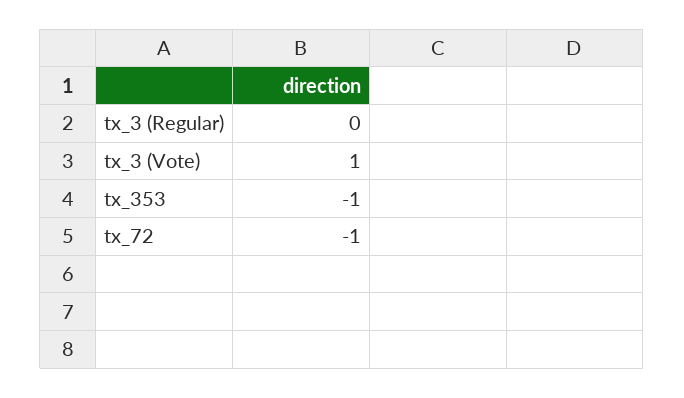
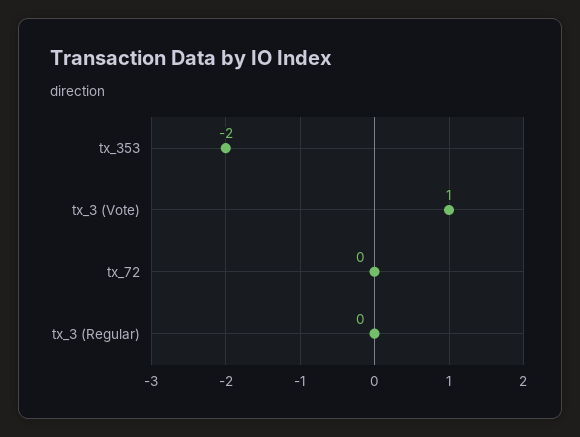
tx_353: -1 -> -2
tx_72: -1 -> 0

